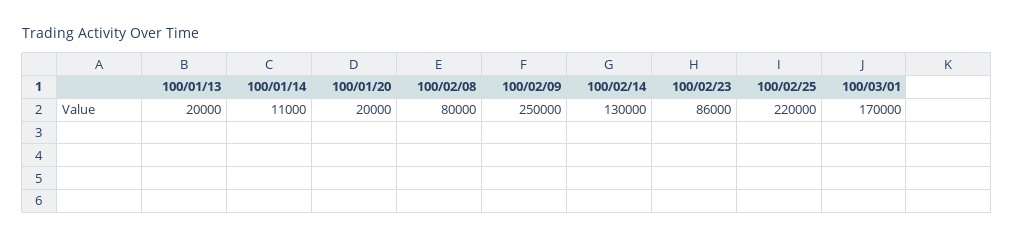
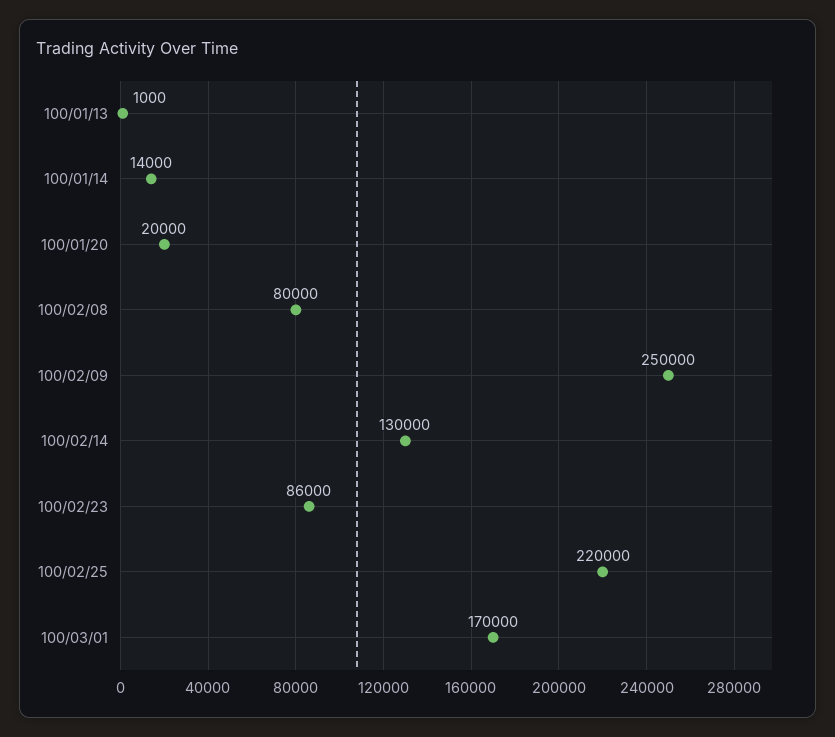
100/01/13: 20000 -> 1000
100/01/14: 11000 -> 14000

